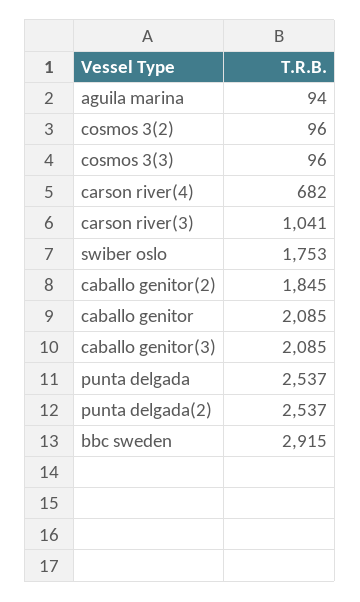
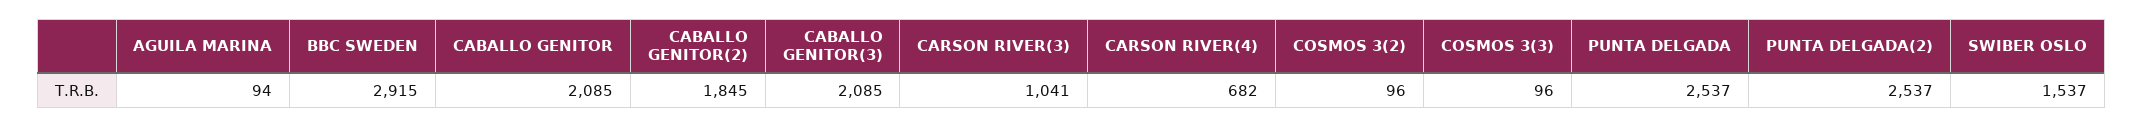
swiber oslo: 1753 -> 1537

